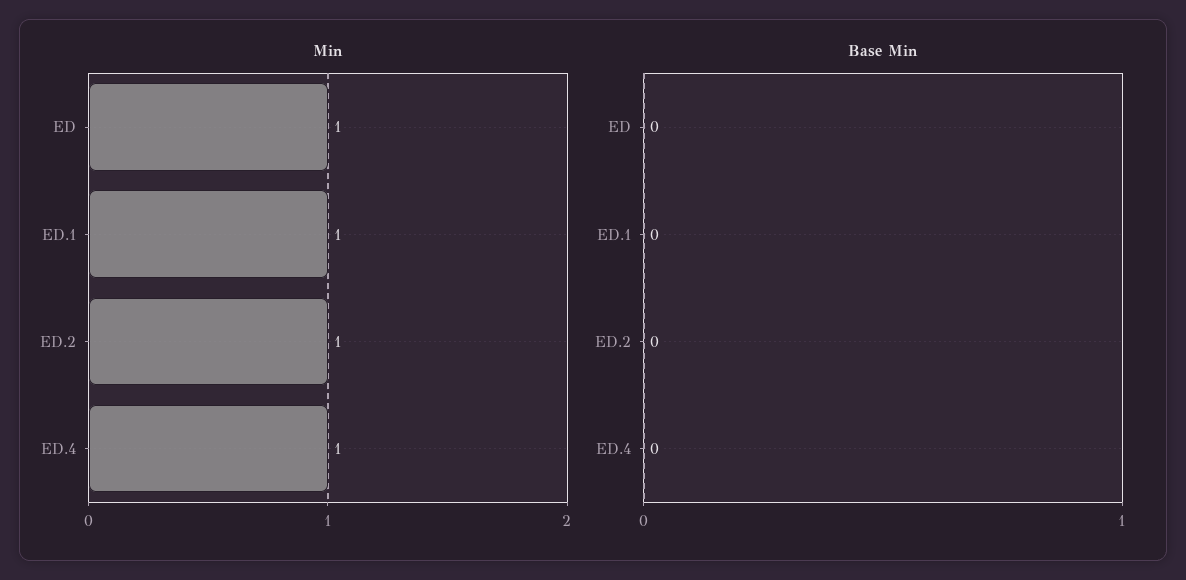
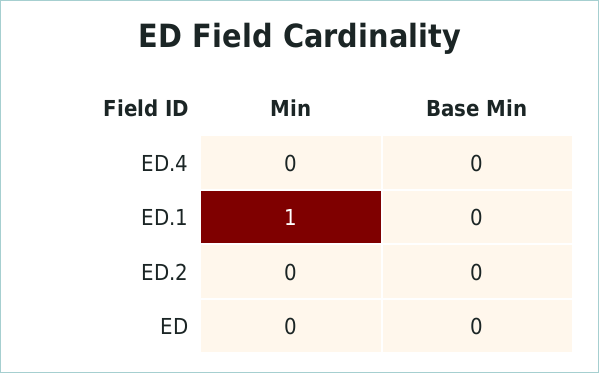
Min, ED: 1 -> 0
Min, ED.2: 1 -> 0
Min, ED.4: 1 -> 0

